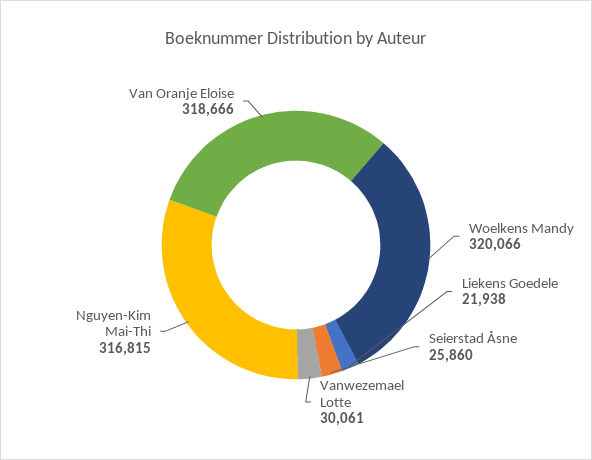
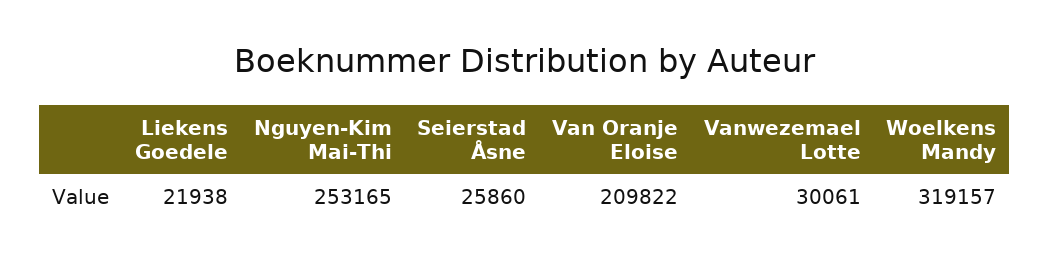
Woelkens Mandy: 320066 -> 319157
Nguyen-Kim Mai-Thi: 316815 -> 253165
Van Oranje Eloise: 318666 -> 209822

